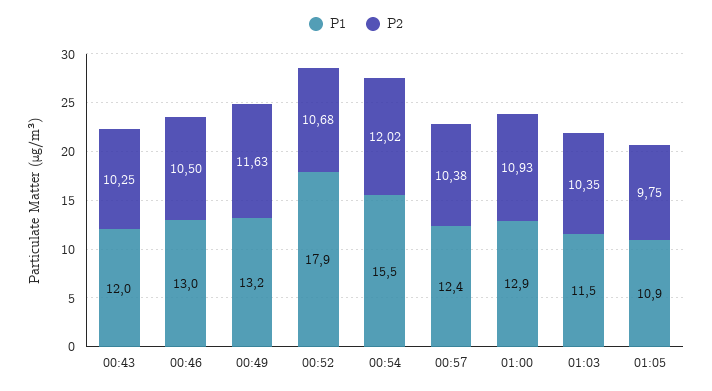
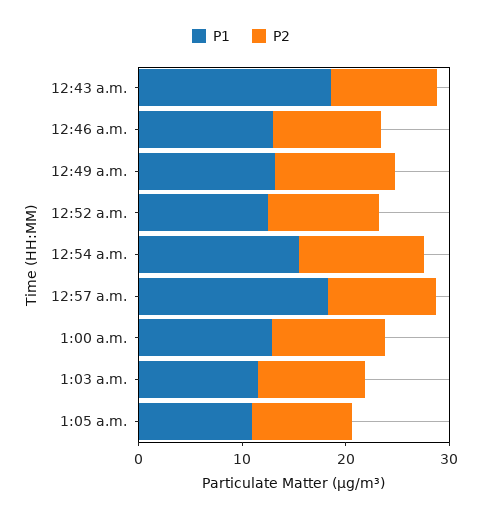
P1, 00:43: 12 -> 18
P1, 00:52: 17.9 -> 12
P1, 00:57: 12.4 -> 18

